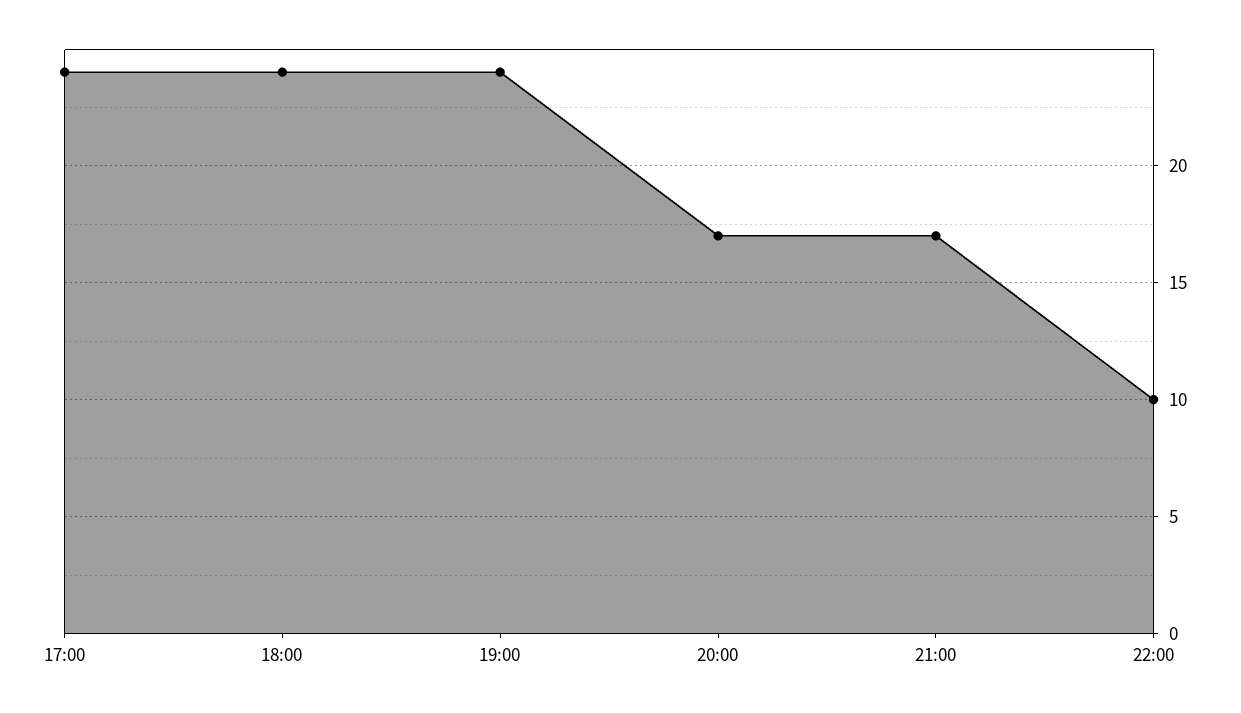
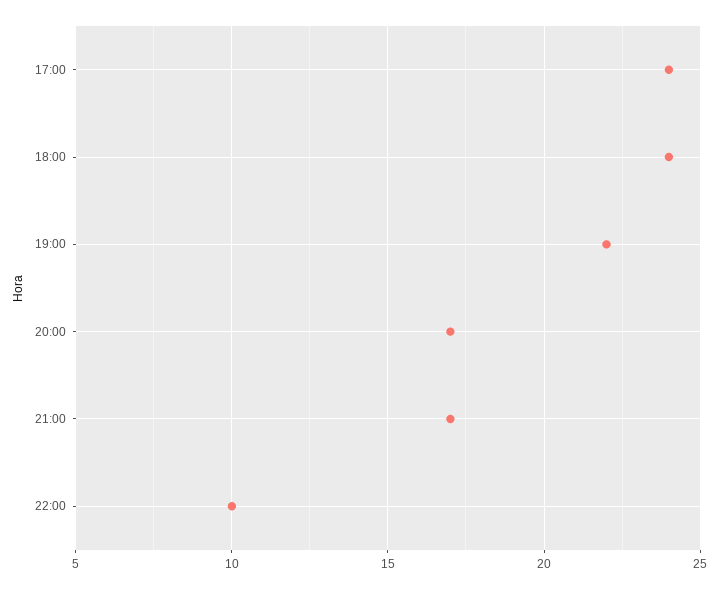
19:00: 24 -> 22

